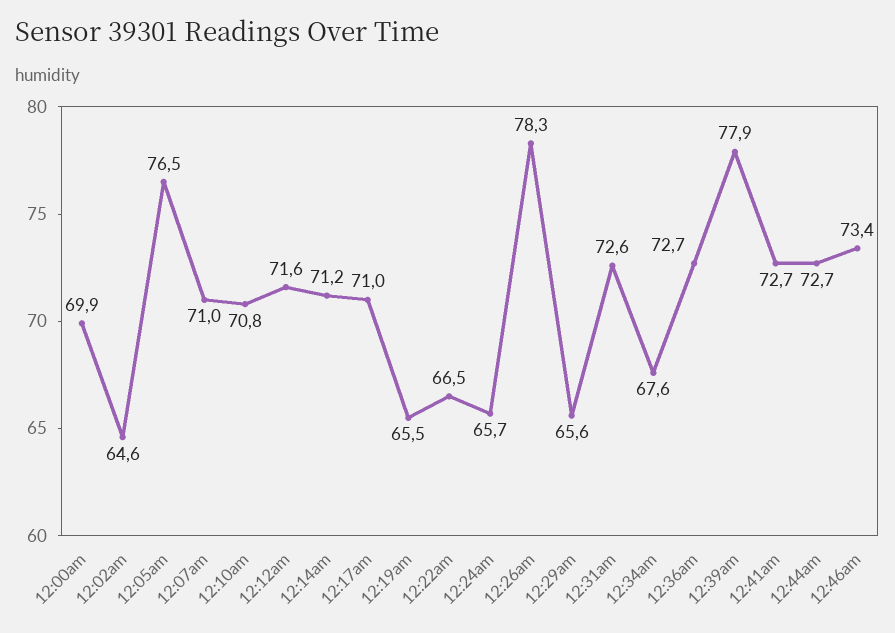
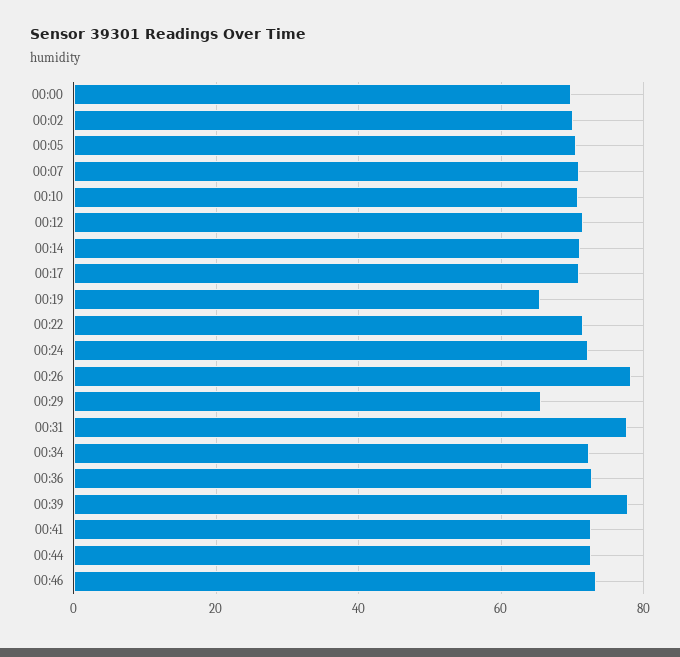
12:02am: 64.6 -> 70
12:05am: 76.5 -> 70
12:22am: 66.5 -> 72
12:24am: 65.7 -> 72
12:31am: 72.6 -> 78
12:34am: 67.6 -> 72

